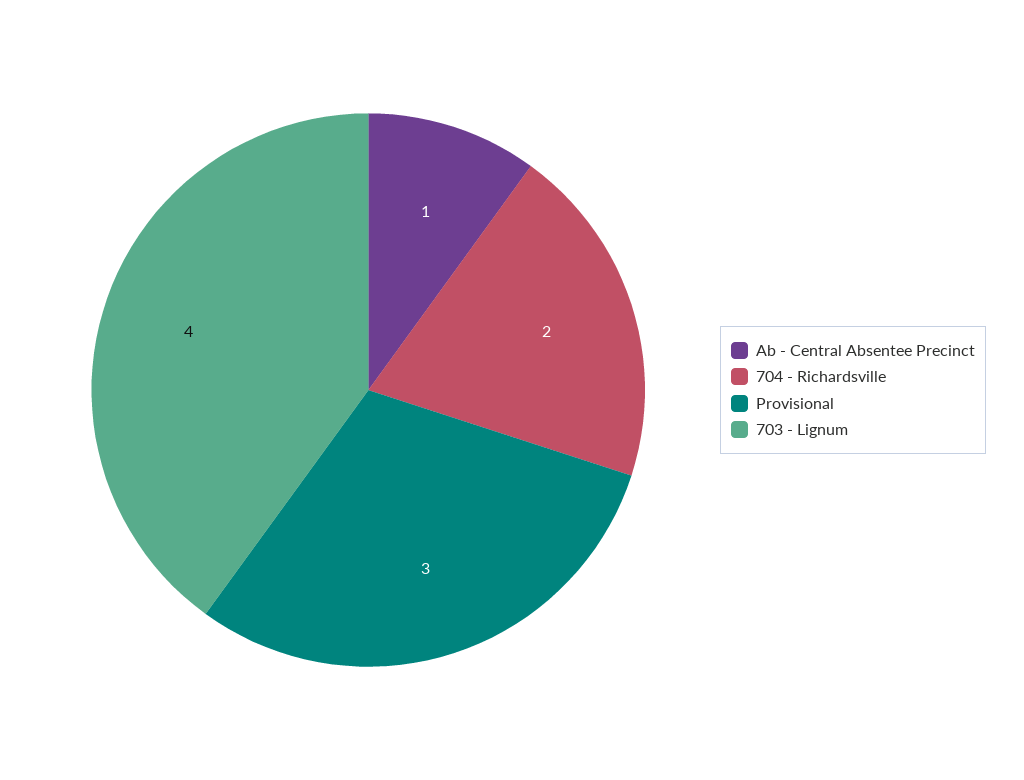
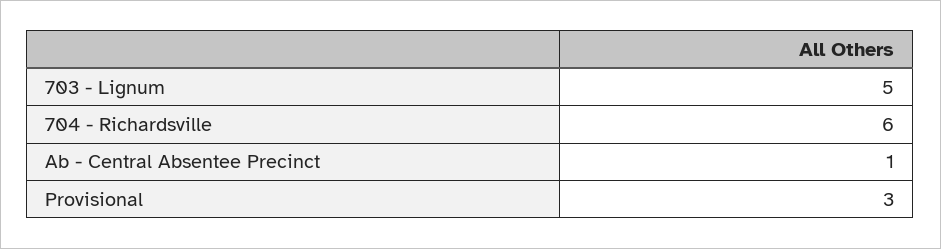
704 - Richardsville: 2 -> 6
703 - Lignum: 4 -> 5

